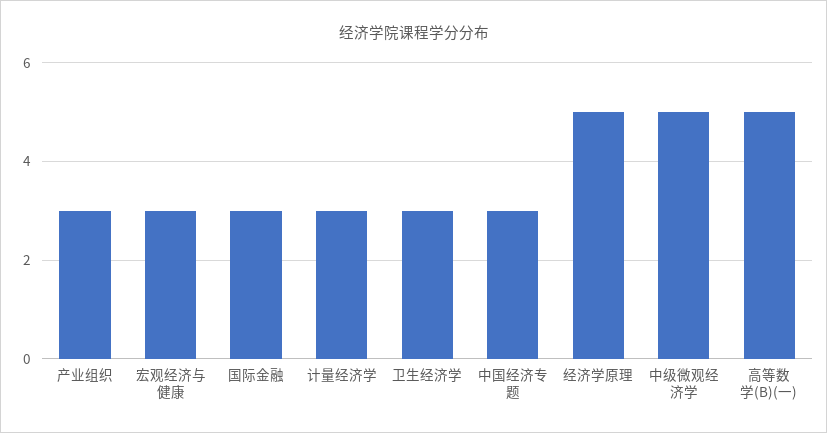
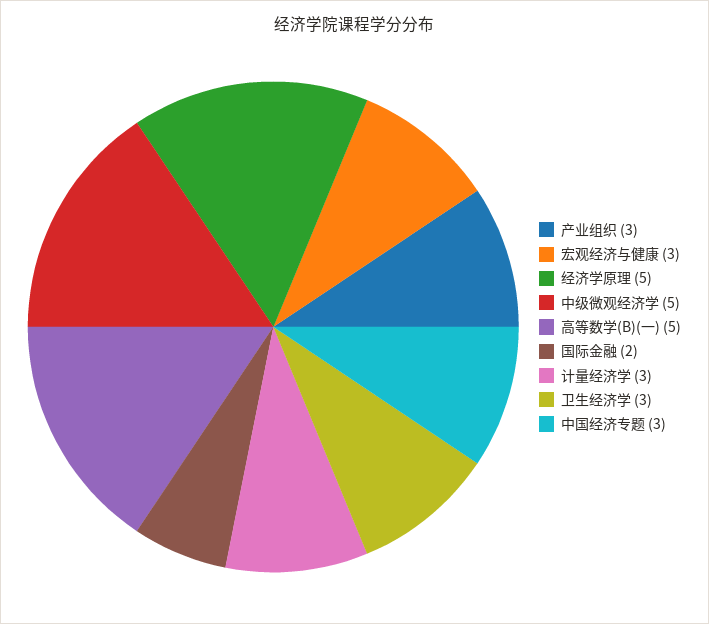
国际金融: 3 -> 2

